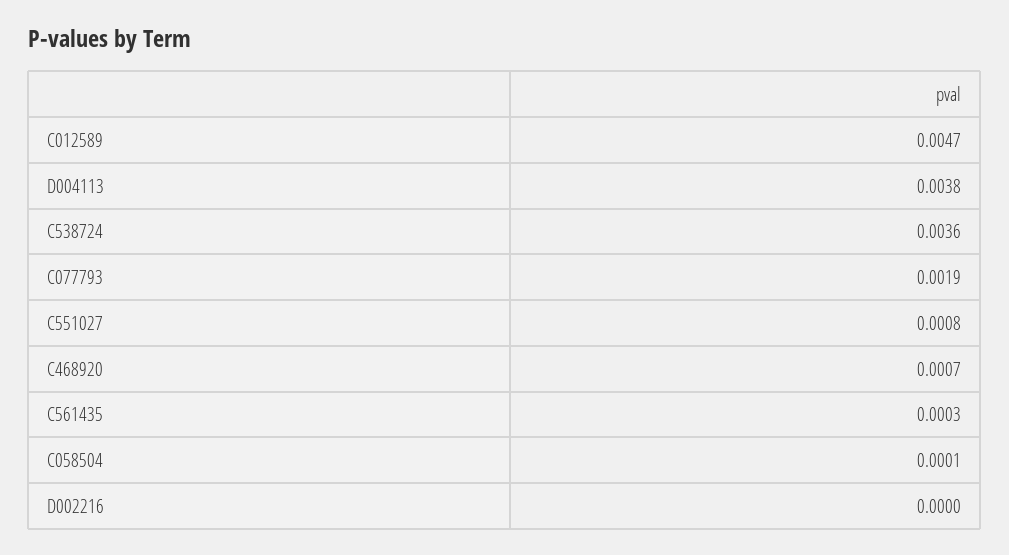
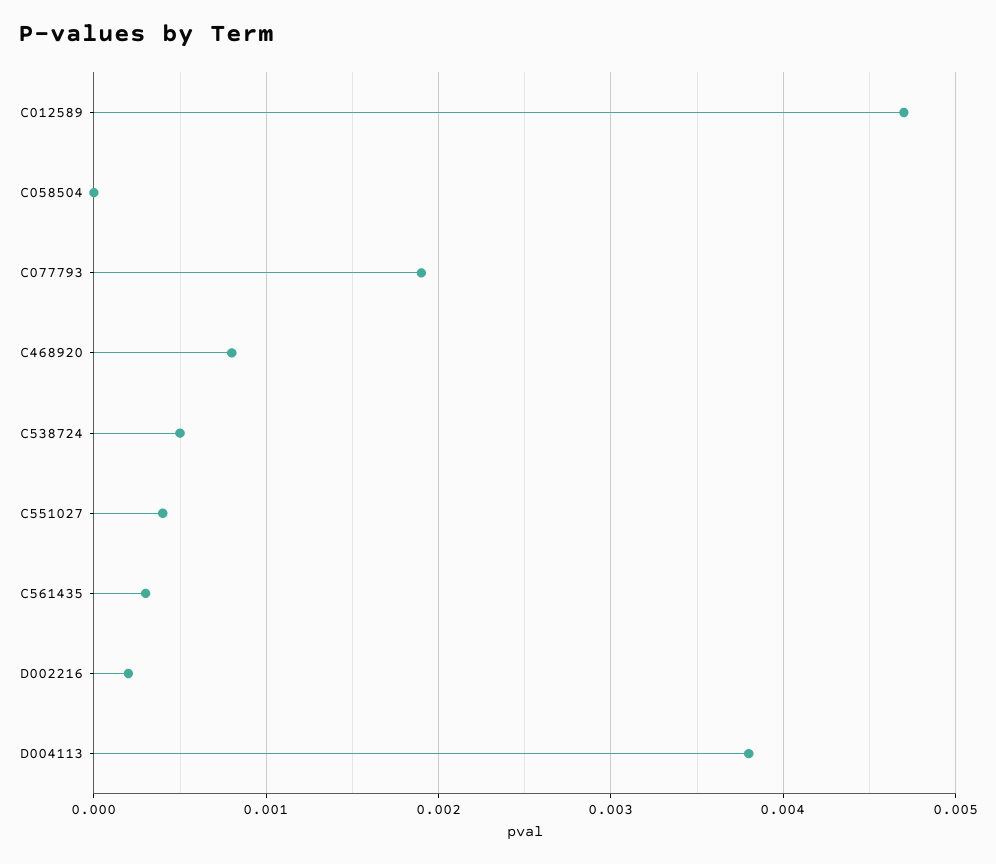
C538724: 0.0036 -> 0.0005
C551027: 0.0008 -> 0.0004
C468920: 0.0007 -> 0.0008
C058504: 0.0001 -> 0
D002216: 0 -> 0.0002

